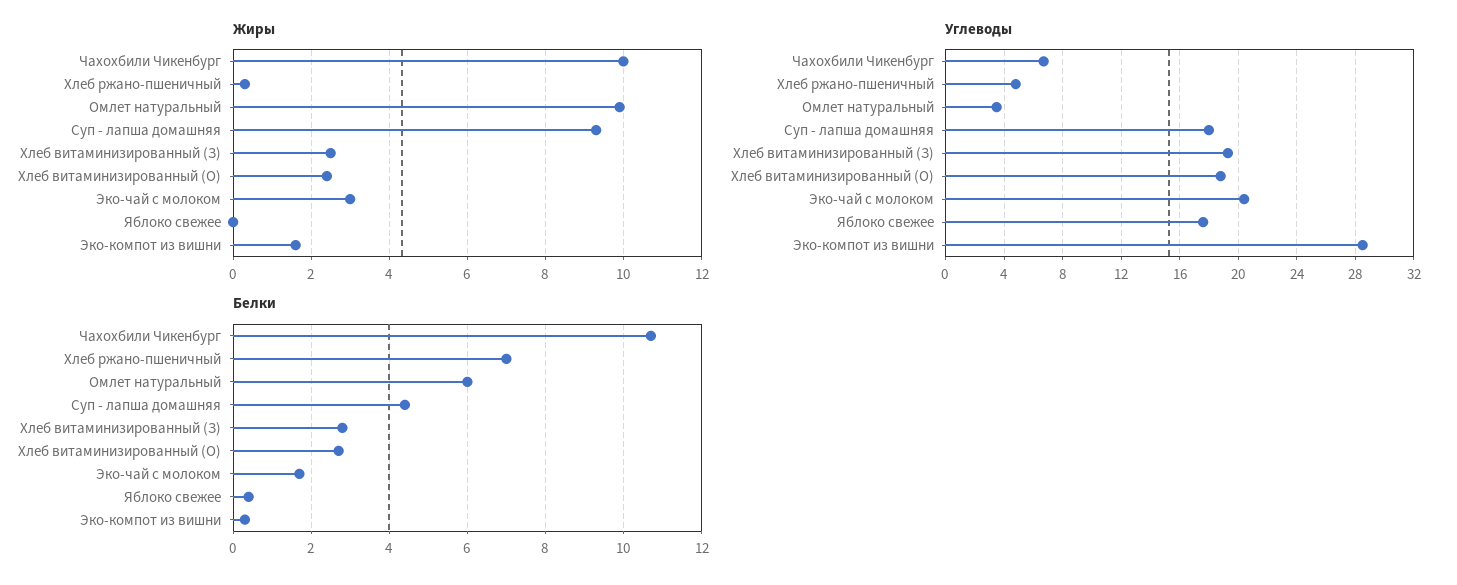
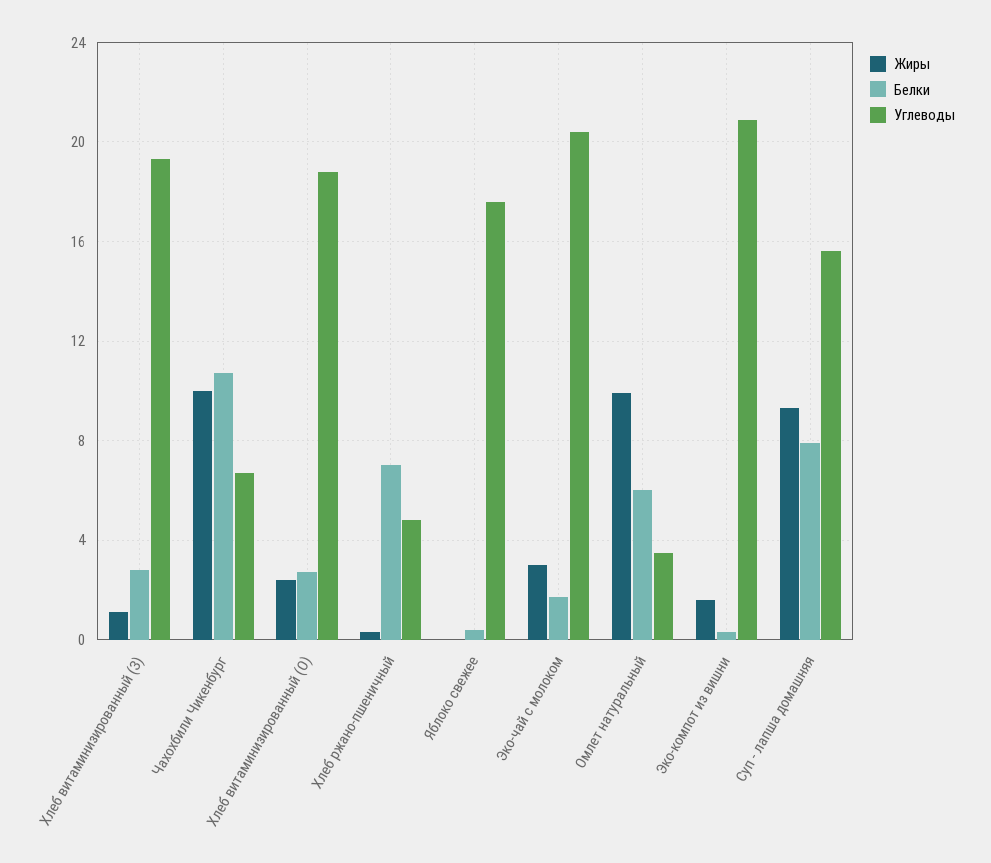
Жиры, Хлеб витаминизированный (З): 2.5 -> 1
Углеводы, Суп - лапша домашняя: 18 -> 15.5
Углеводы, Эко-компот из вишни: 28.5 -> 21
Белки, Суп - лапша домашняя: 4.5 -> 8

